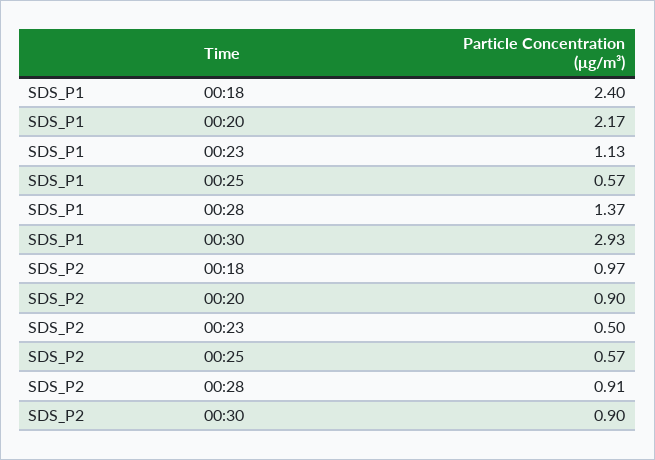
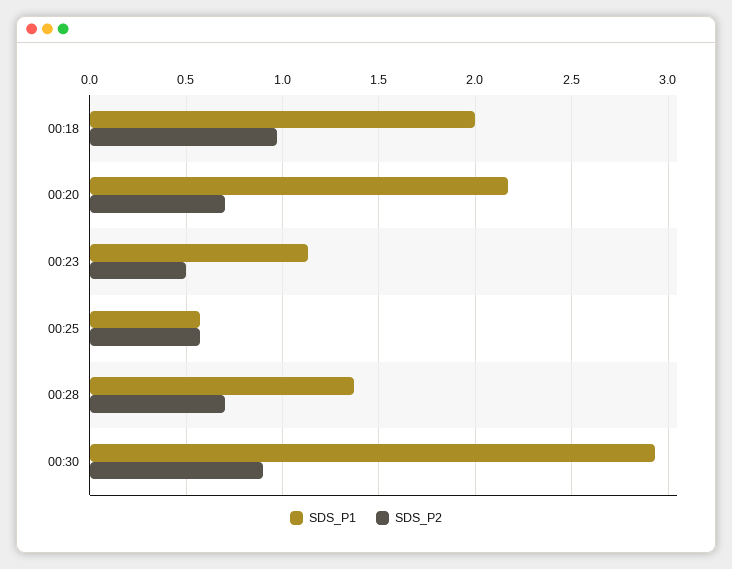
SDS_P1, 00:18: 2.4 -> 2
SDS_P2, 00:20: 0.9 -> 0.7
SDS_P2, 00:28: 0.91 -> 0.7

